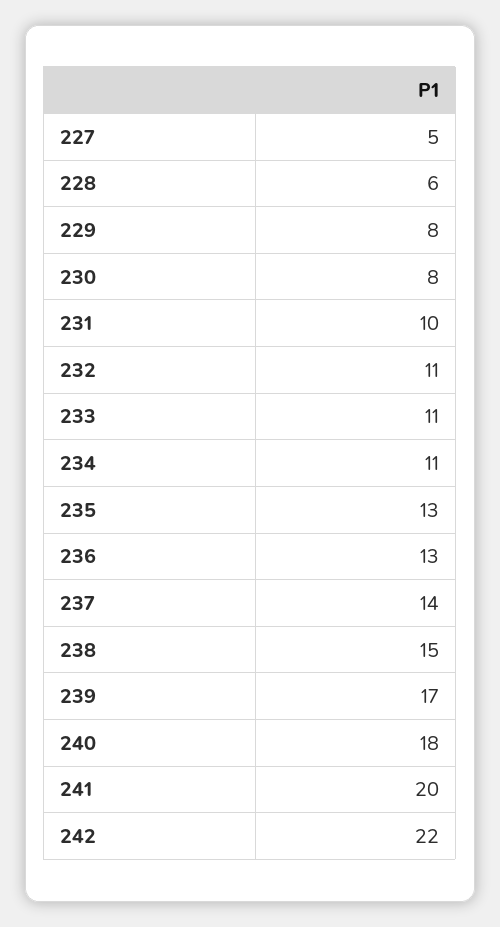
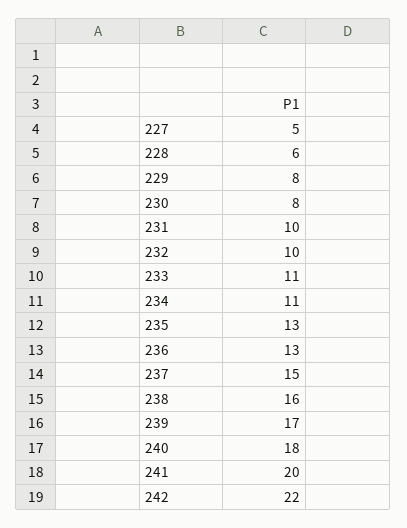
232: 11 -> 10
237: 14 -> 15
238: 15 -> 16

